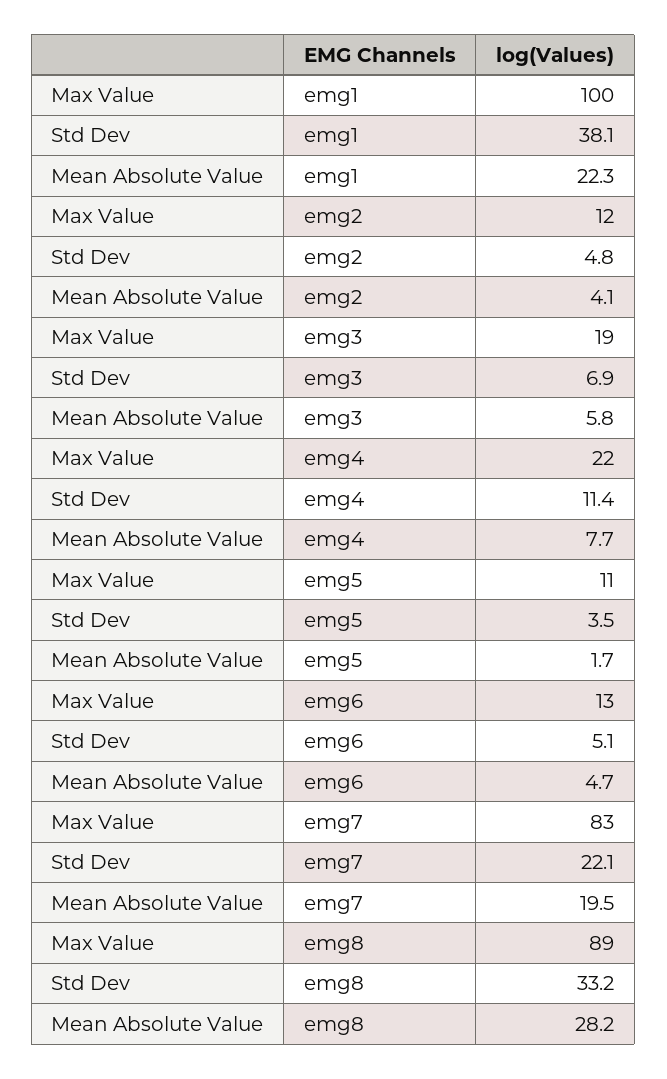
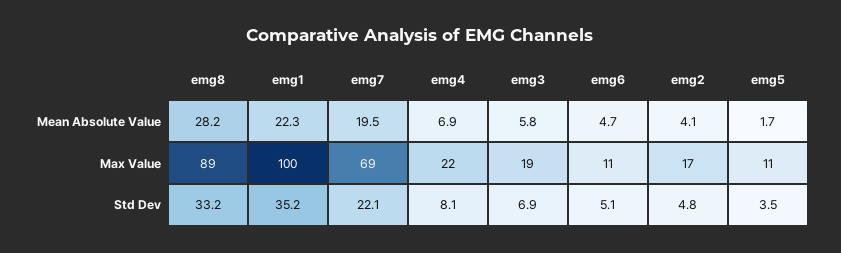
Std Dev, emg1: 38.1 -> 35.2
Max Value, emg2: 12 -> 17
Std Dev, emg4: 11.4 -> 8.1
Mean Absolute Value, emg4: 7.7 -> 6.9
Max Value, emg6: 13 -> 11
Max Value, emg7: 83 -> 69

